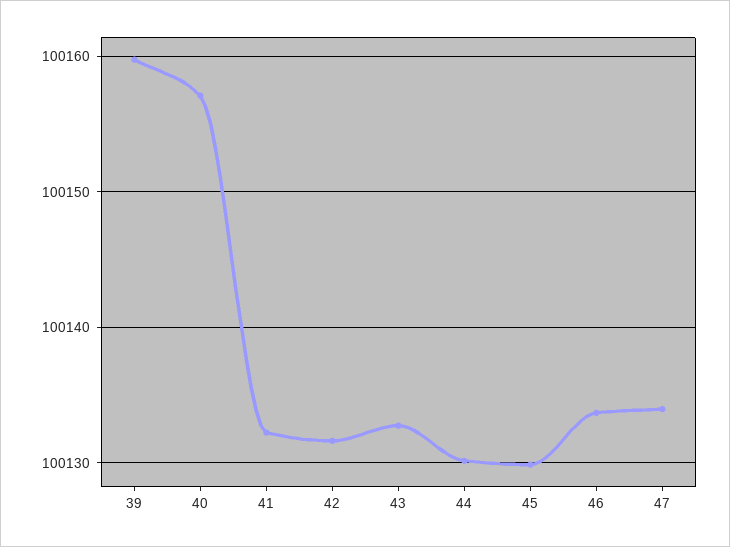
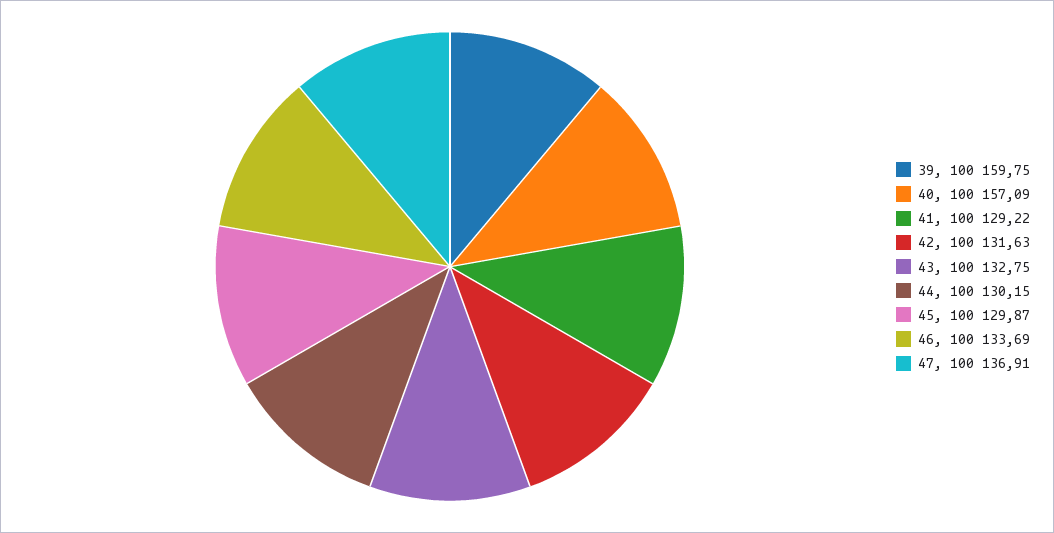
41: 100132 -> 100129.22
47: 100134 -> 100136.91

